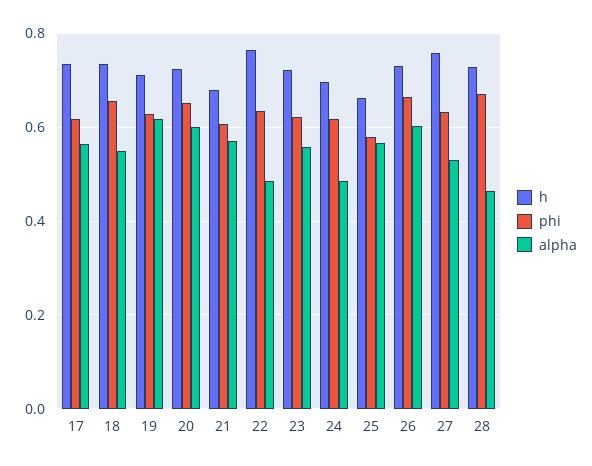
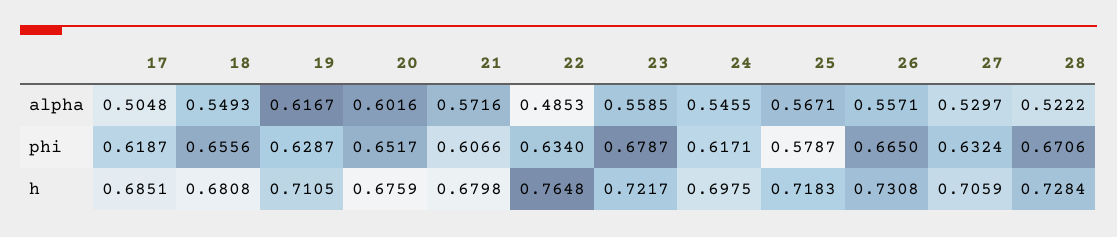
h, 17: 0.74 -> 0.6851
alpha, 17: 0.56 -> 0.5048
h, 18: 0.74 -> 0.6808
h, 20: 0.72 -> 0.6759
phi, 23: 0.62 -> 0.6787
alpha, 24: 0.48 -> 0.5455
h, 25: 0.66 -> 0.7183
alpha, 26: 0.6 -> 0.5571
h, 27: 0.76 -> 0.7059
alpha, 28: 0.46 -> 0.5222

